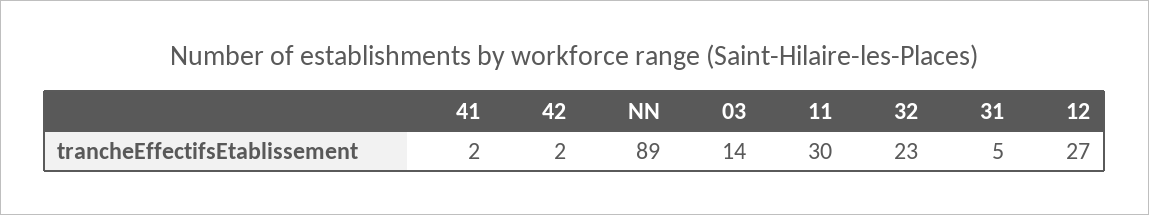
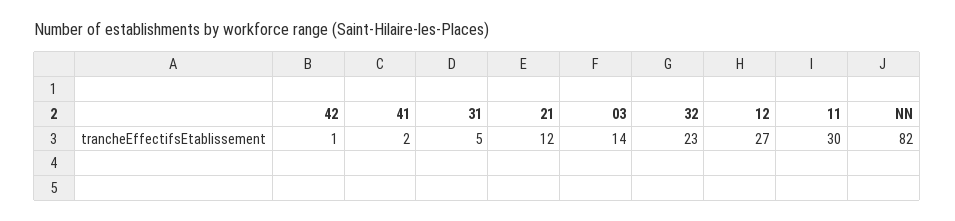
42: 2 -> 1
NN: 89 -> 82
21: none -> 12

